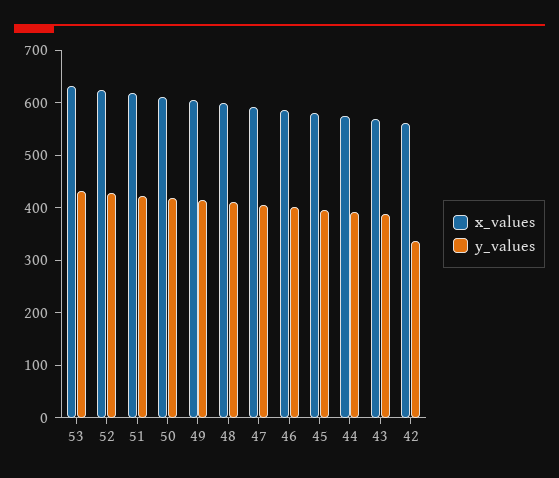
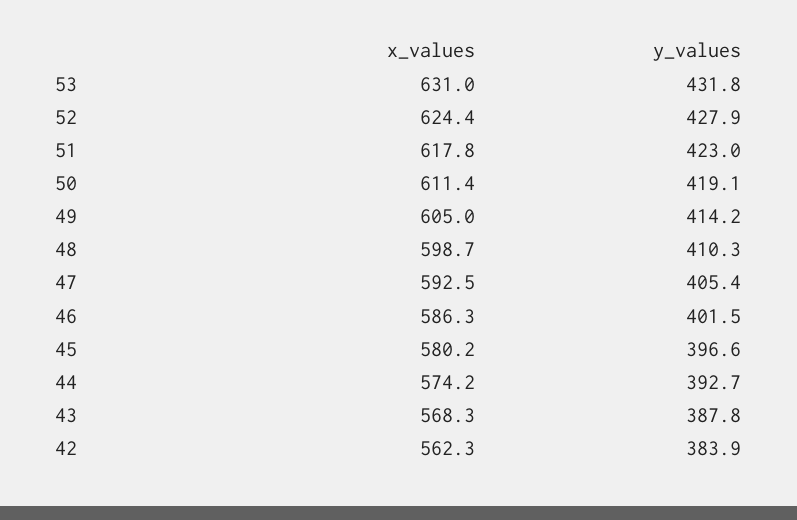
y_values, 42: 340 -> 383.9

